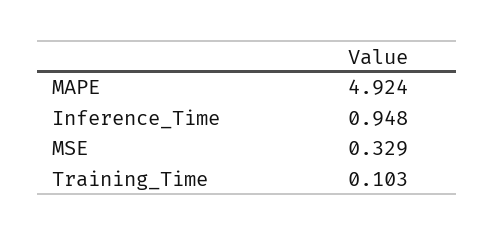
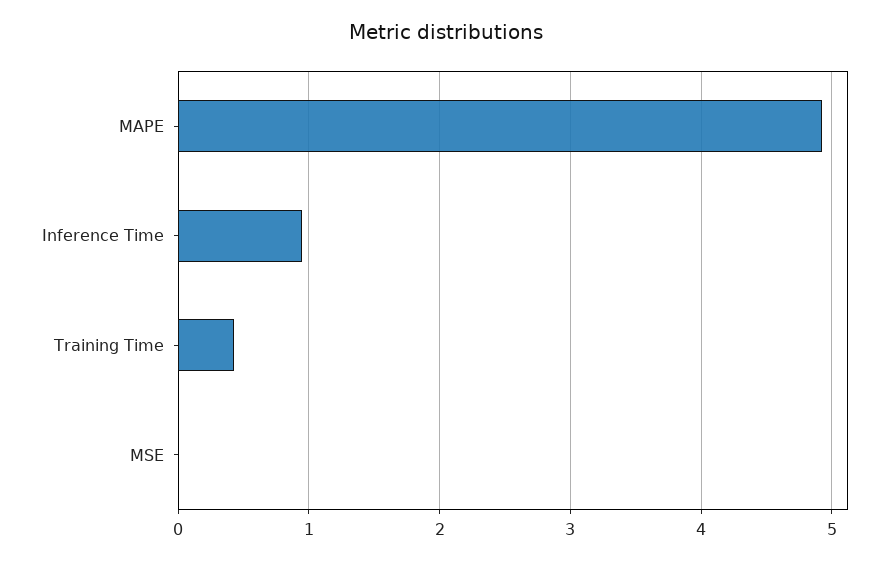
MSE: 0.329 -> 0
Training_Time: 0.103 -> 0.4

